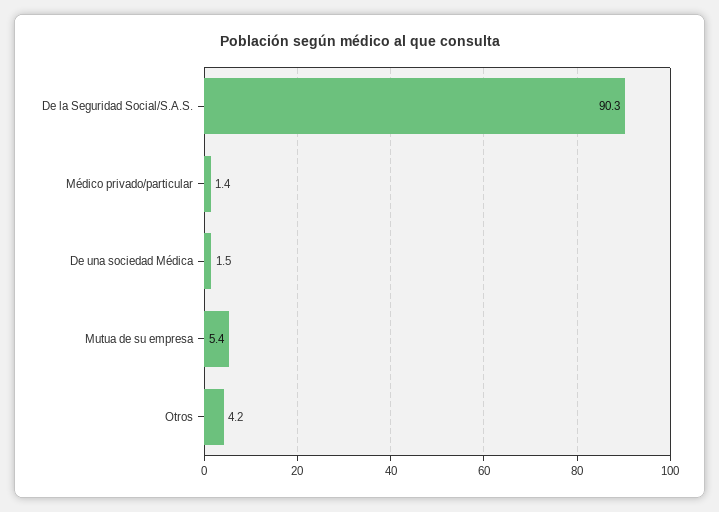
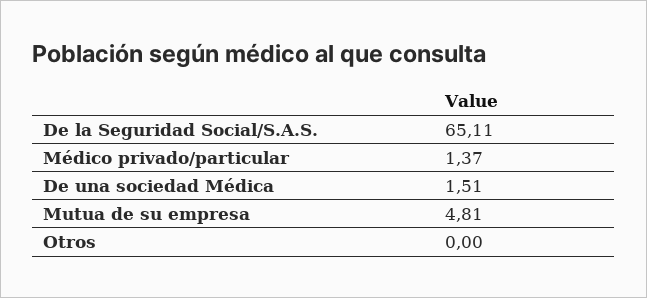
De la Seguridad Social/S.A.S.: 90.3 -> 65.11
Mutua de su empresa: 5.4 -> 4.81
Otros: 4.2 -> 0

